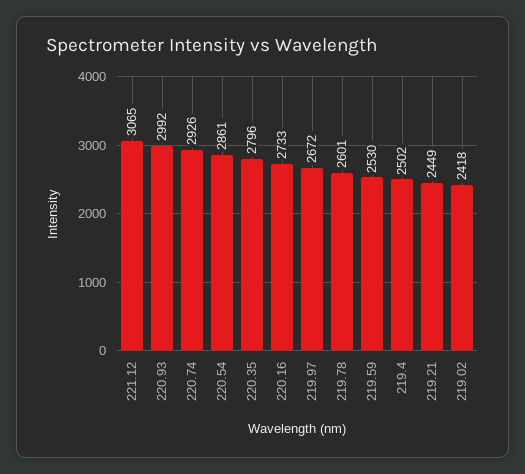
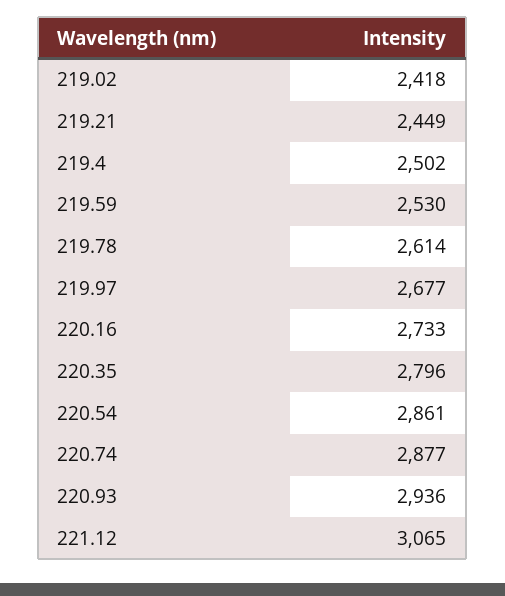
220.93: 2992 -> 2936
220.74: 2926 -> 2877
219.97: 2672 -> 2677
219.78: 2601 -> 2614

